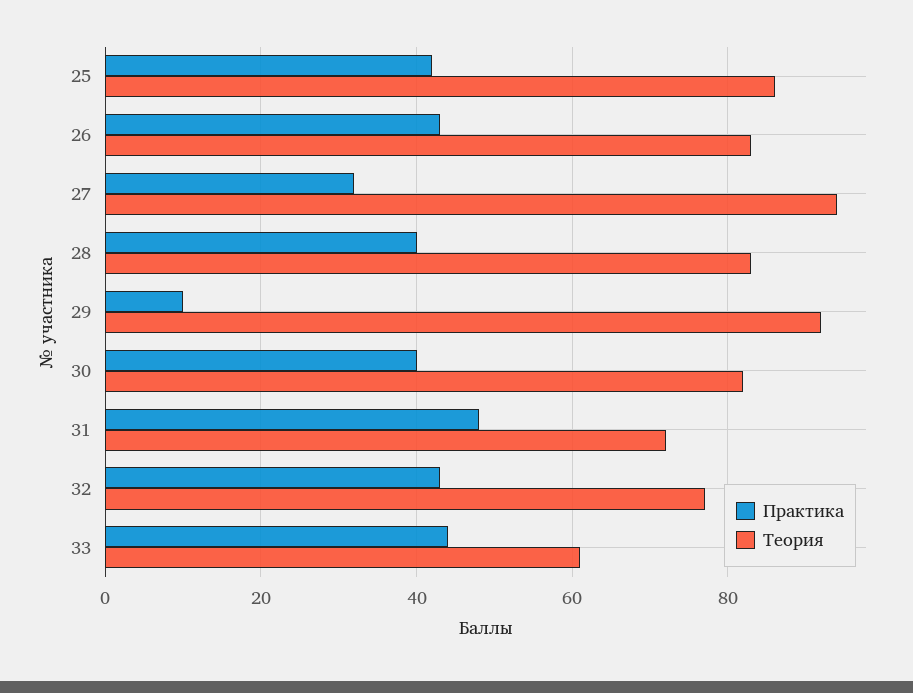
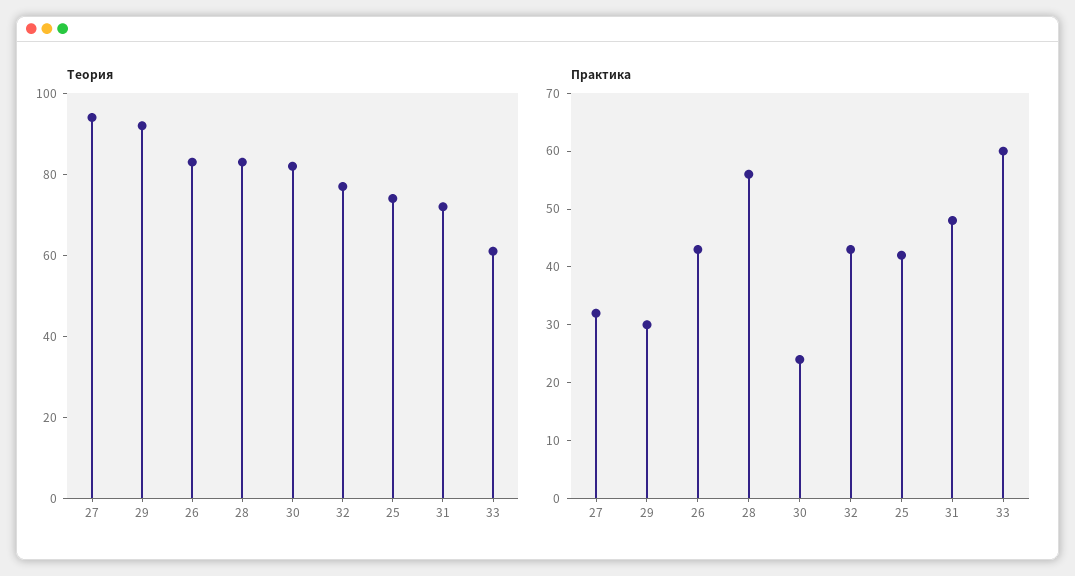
Теория, 25: 85 -> 75
Практика, 28: 40 -> 55
Практика, 29: 10 -> 30
Практика, 30: 40 -> 25
Практика, 33: 45 -> 60

